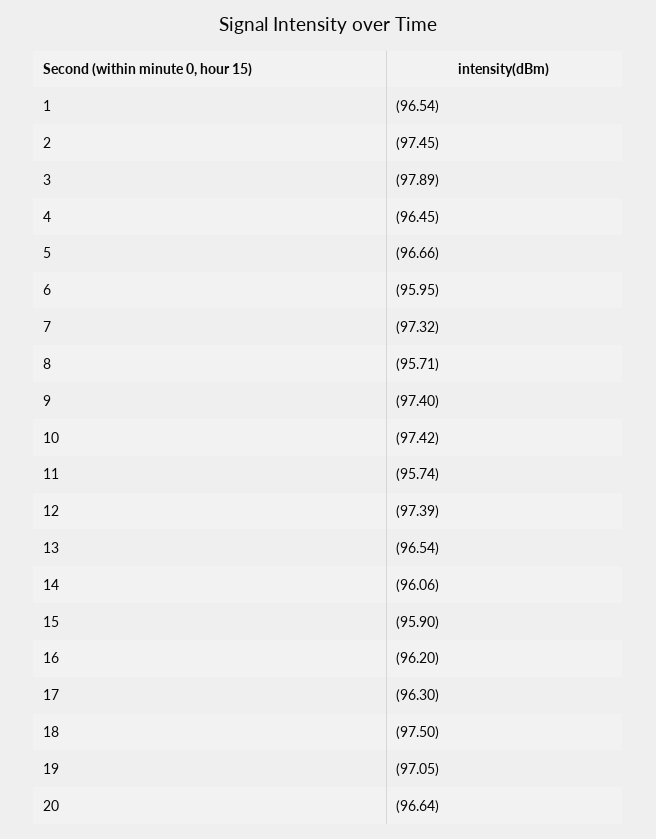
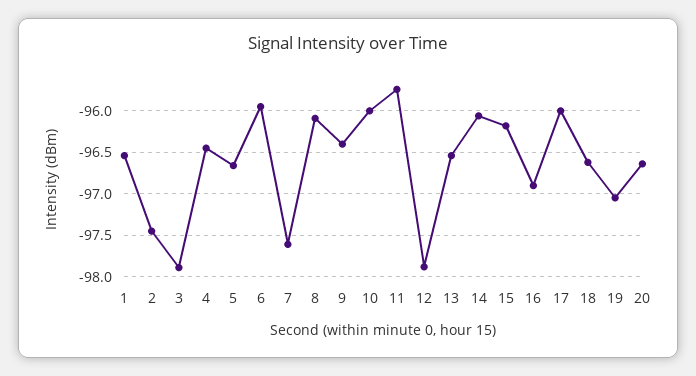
7: -97.32 -> -97.6
8: -95.71 -> -96.1
9: -97.4 -> -96.4
10: -97.42 -> -96
12: -97.39 -> -97.9
15: -95.9 -> -96.2
16: -96.2 -> -96.9
17: -96.3 -> -96
18: -97.5 -> -96.6

